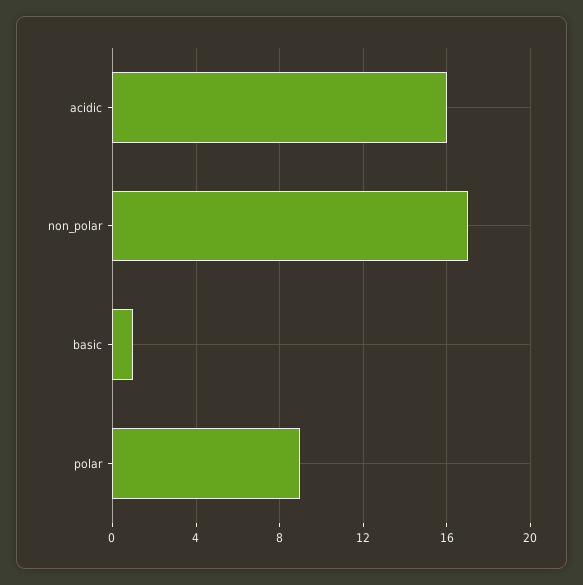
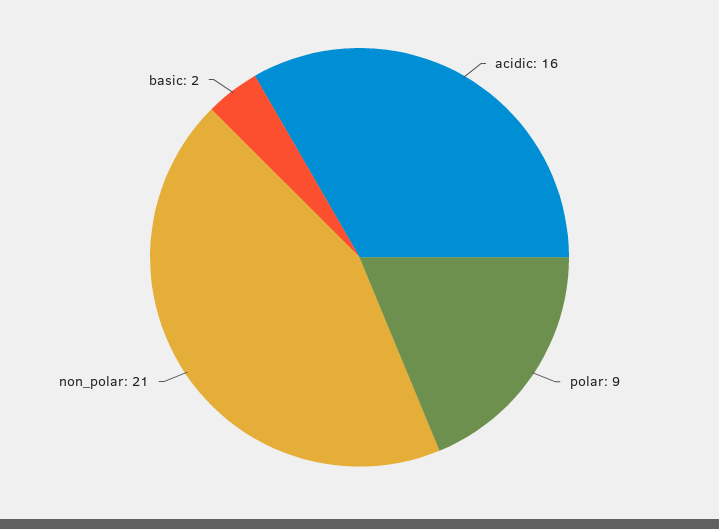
non_polar: 17 -> 21
basic: 1 -> 2

